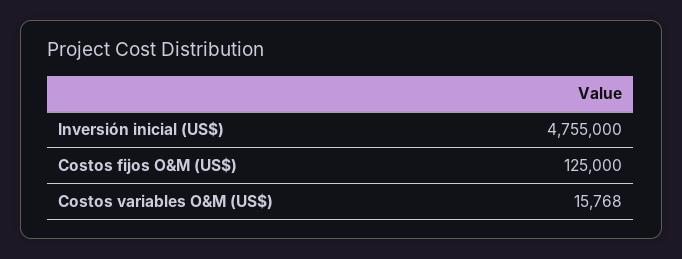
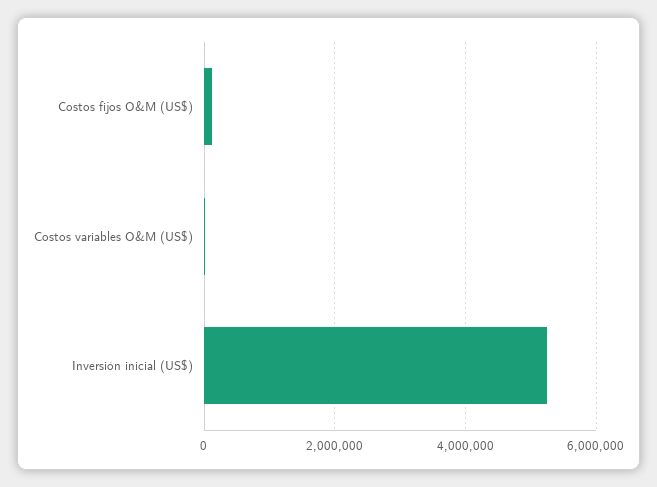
Inversión inicial (US$): 4755000 -> 5200000

